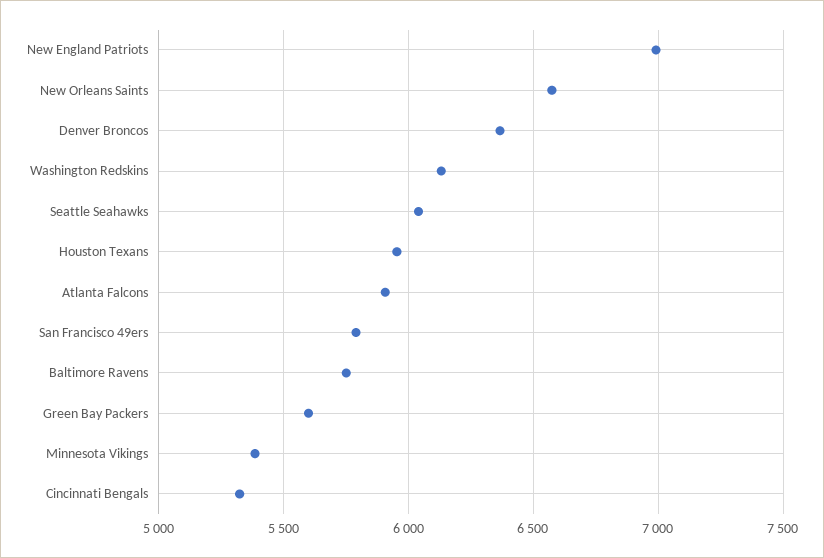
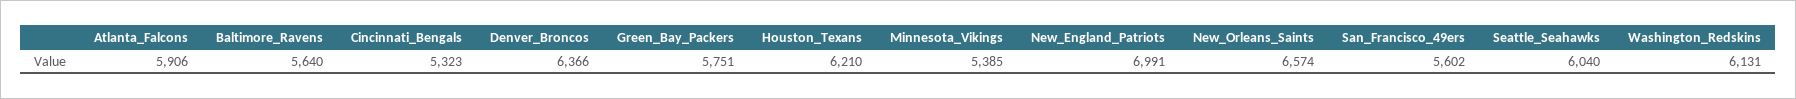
Houston Texans: 5950 -> 6210
San Francisco 49ers: 5800 -> 5602
Baltimore Ravens: 5750 -> 5640
Green Bay Packers: 5600 -> 5751

